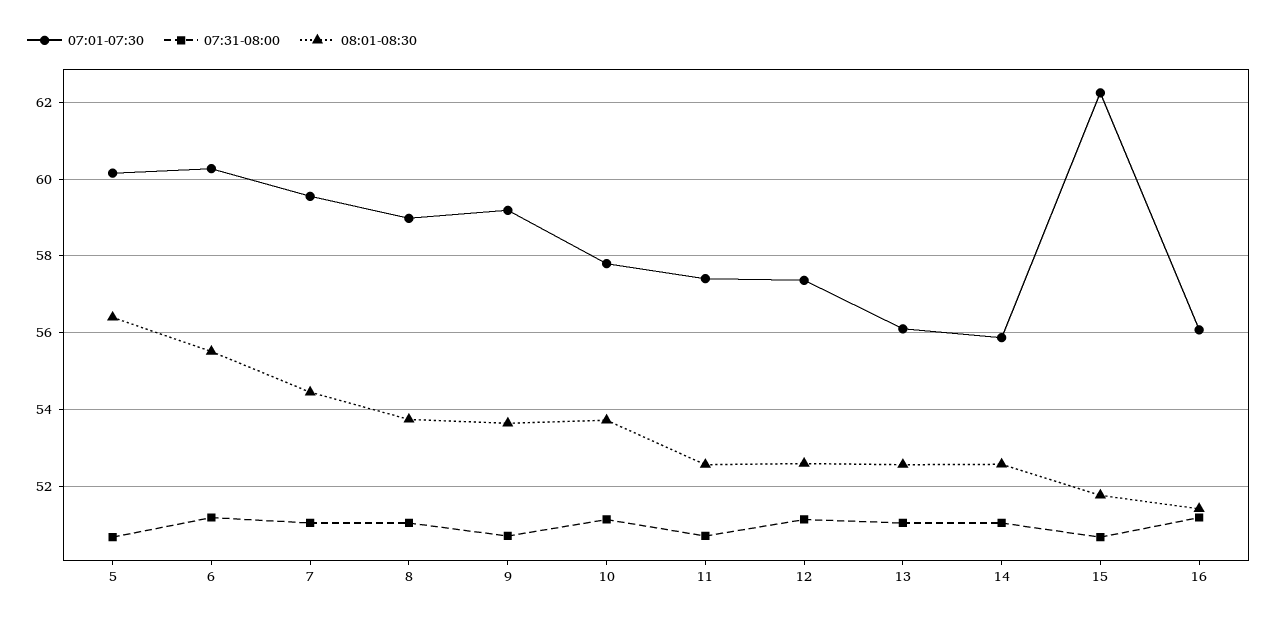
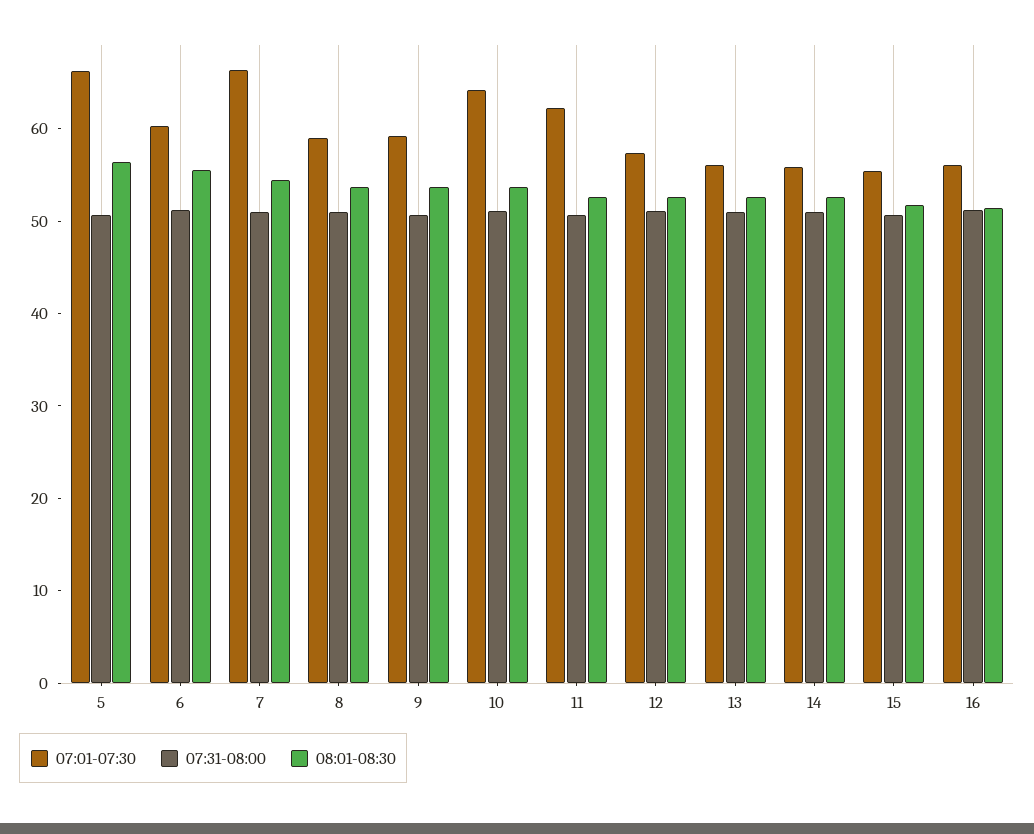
07:01-07:30, 5: 60.2 -> 66
07:01-07:30, 7: 59.6 -> 66
07:01-07:30, 10: 57.8 -> 64
07:01-07:30, 11: 57.4 -> 62
07:01-07:30, 15: 62.2 -> 56

